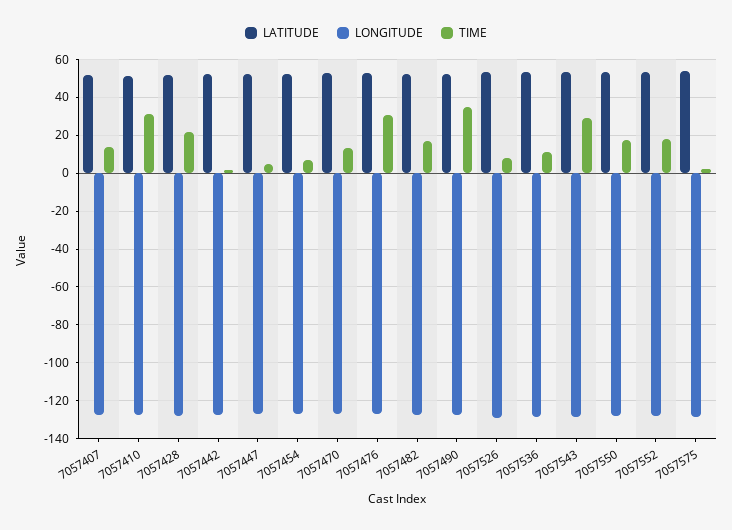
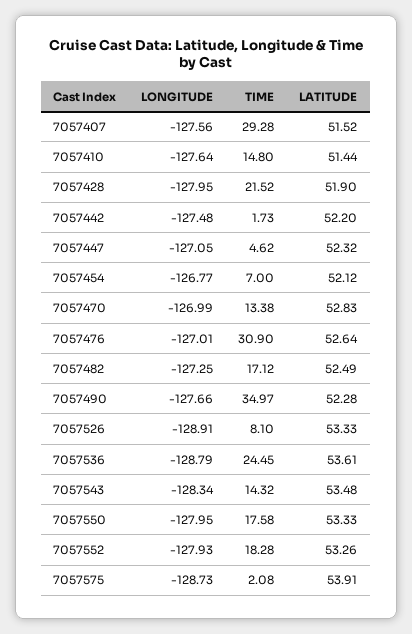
TIME, 7057407: 15 -> 29.28
TIME, 7057410: 30 -> 14.8
TIME, 7057536: 10 -> 24.45
TIME, 7057543: 30 -> 14.32

